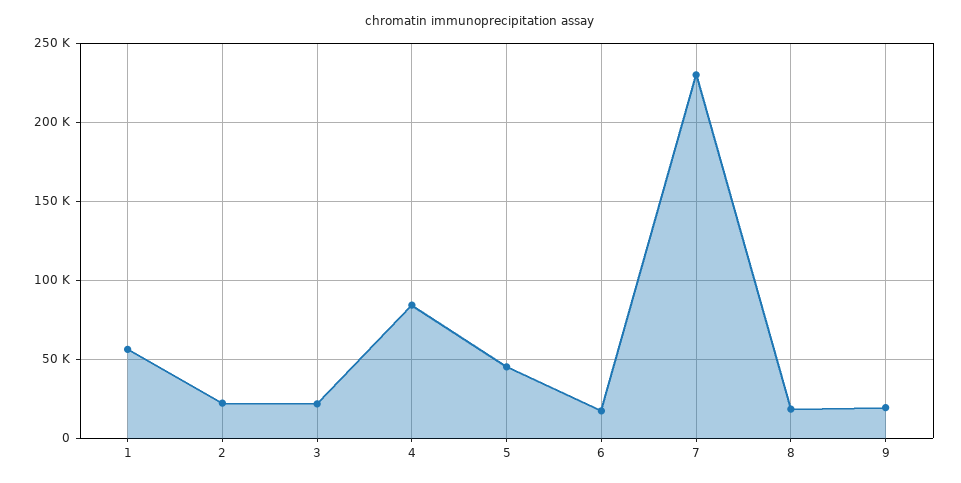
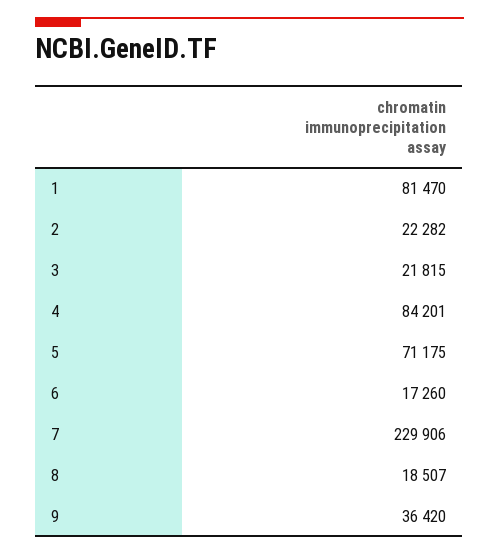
1: 55000 -> 81470
5: 45000 -> 71175
9: 20000 -> 36420

